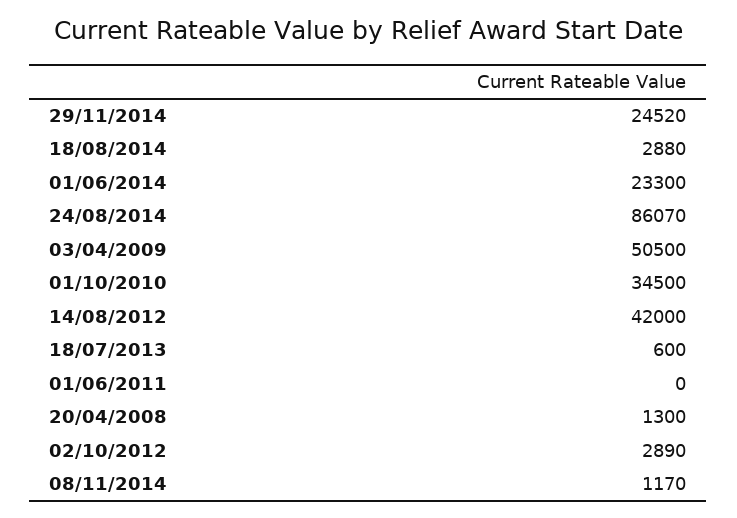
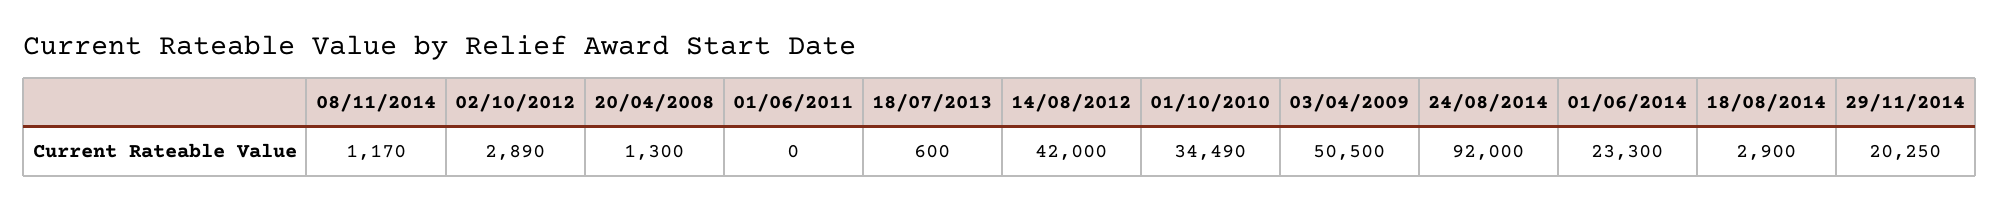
29/11/2014: 24520 -> 20250
18/08/2014: 2880 -> 2900
24/08/2014: 86070 -> 92000
01/10/2010: 34500 -> 34490

